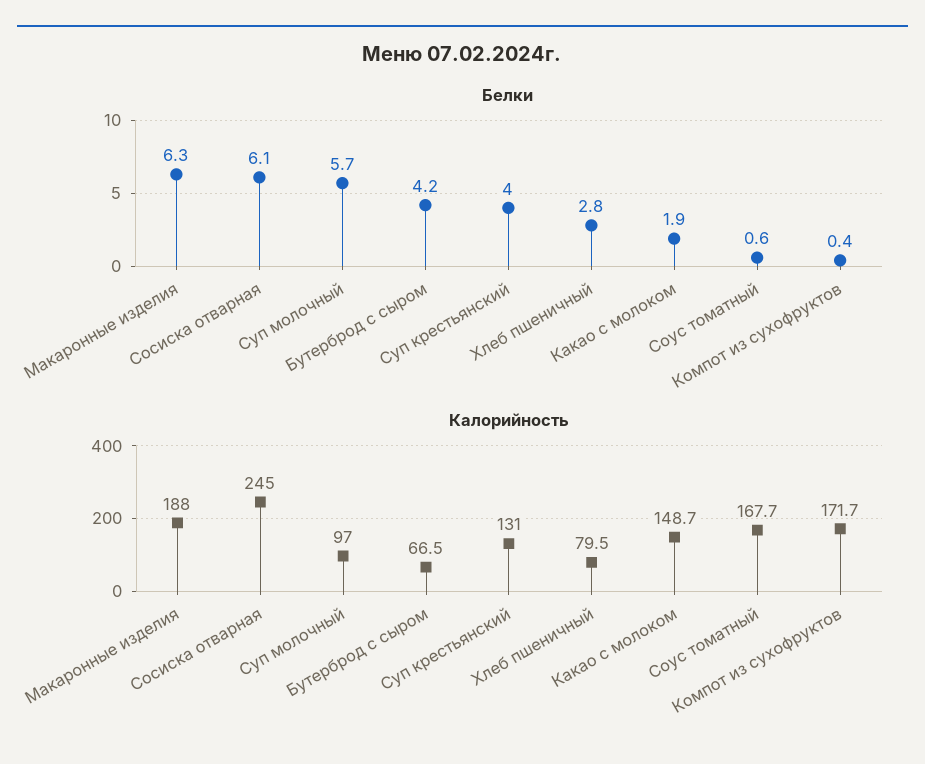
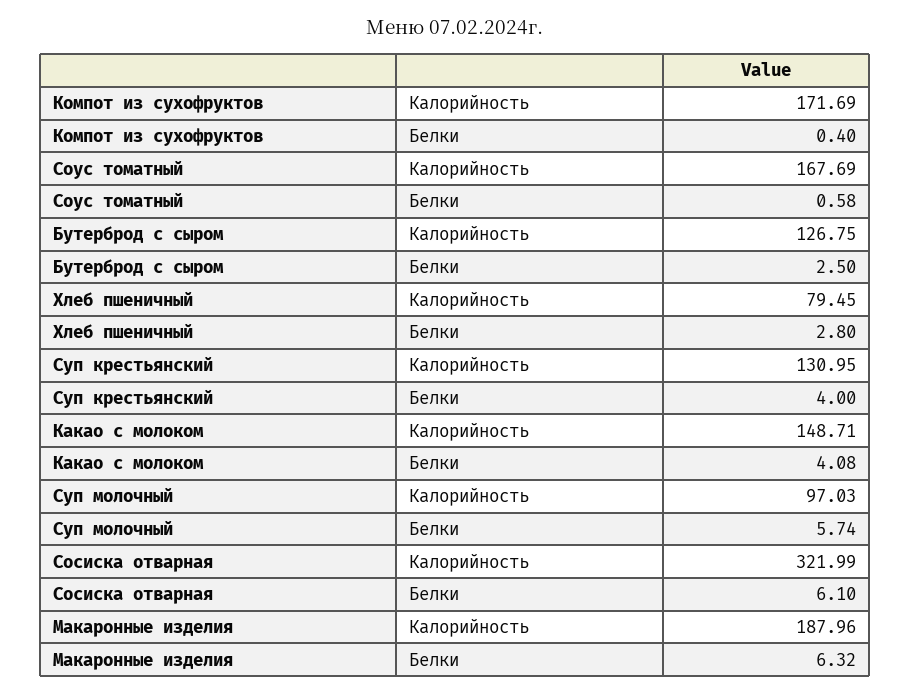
Белки, Бутерброд с сыром: 4.2 -> 2.5
Белки, Какао с молоком: 1.9 -> 4.08
Калорийность, Сосиска отварная: 245 -> 321.99
Калорийность, Бутерброд с сыром: 66.5 -> 126.75

